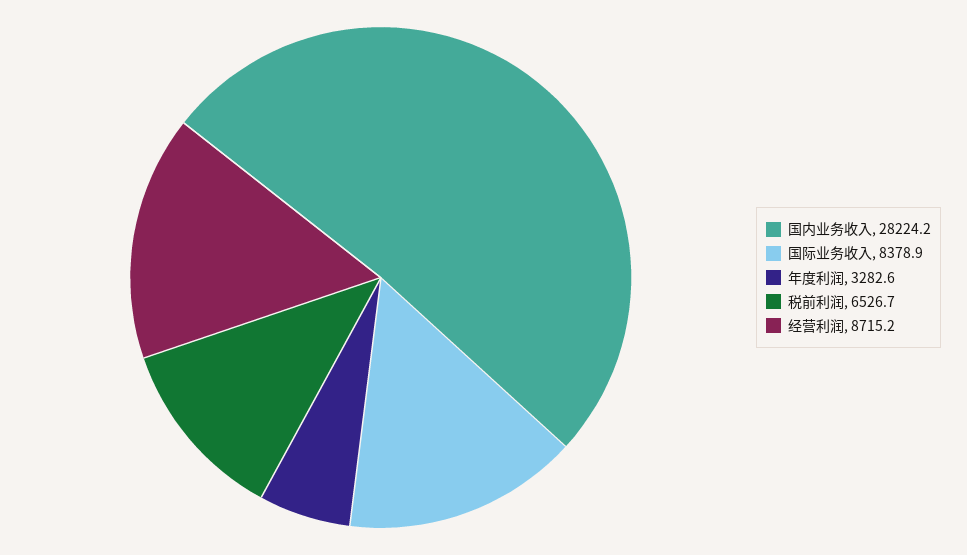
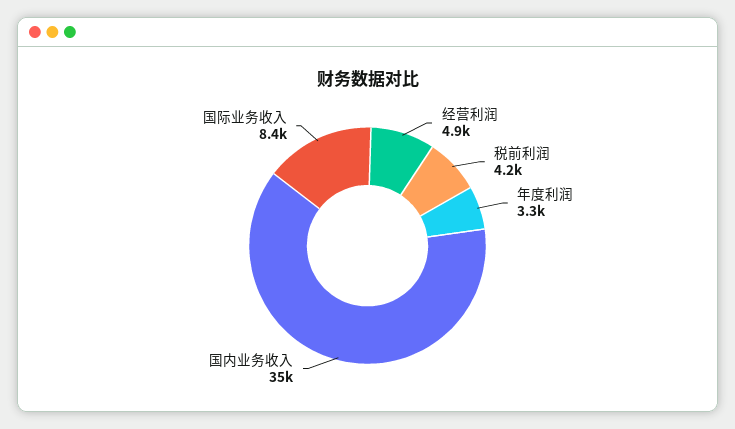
国内业务收入: 28224.2 -> 35000
税前利润: 6526.7 -> 4200
经营利润: 8715.2 -> 4900

